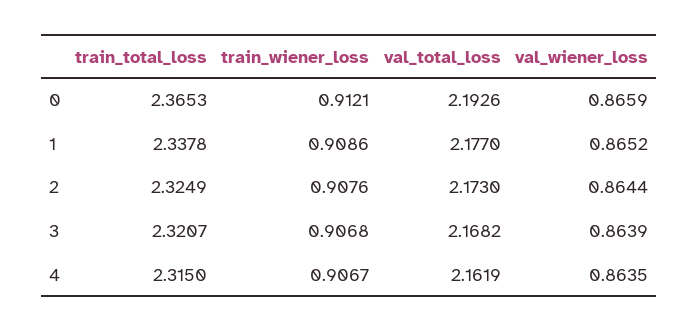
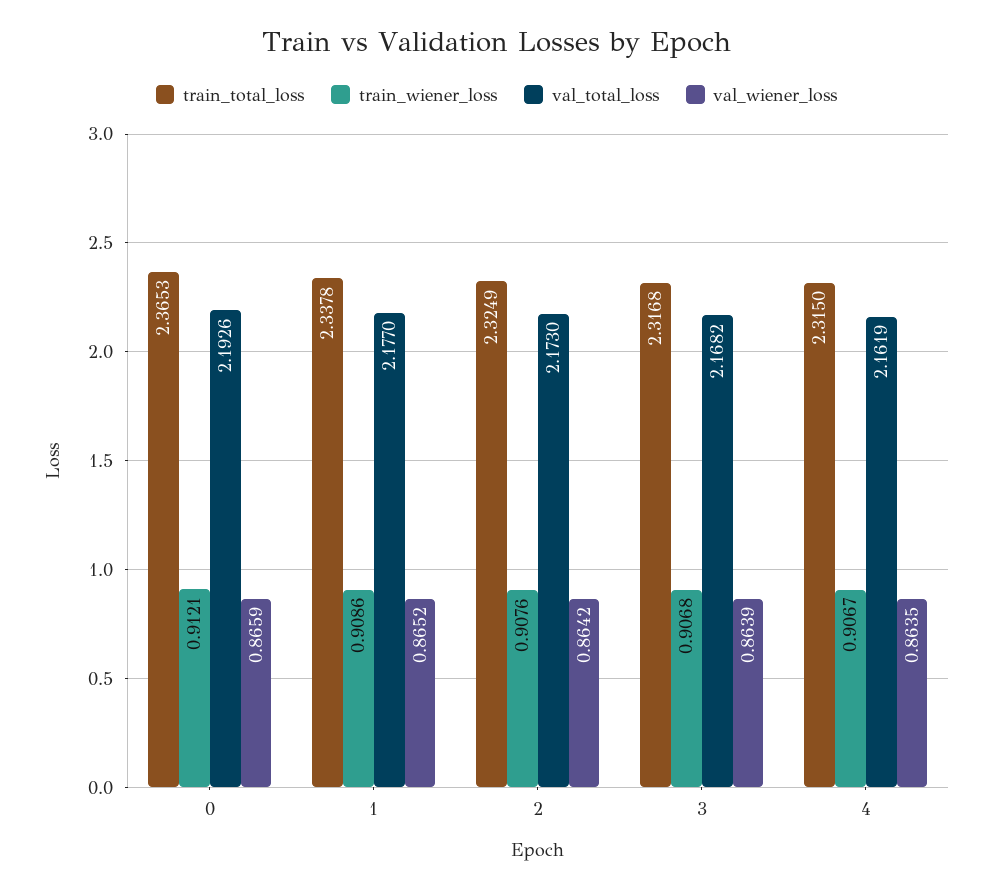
val_wiener_loss, 2: 0.8644 -> 0.8642
train_total_loss, 3: 2.3207 -> 2.3168

